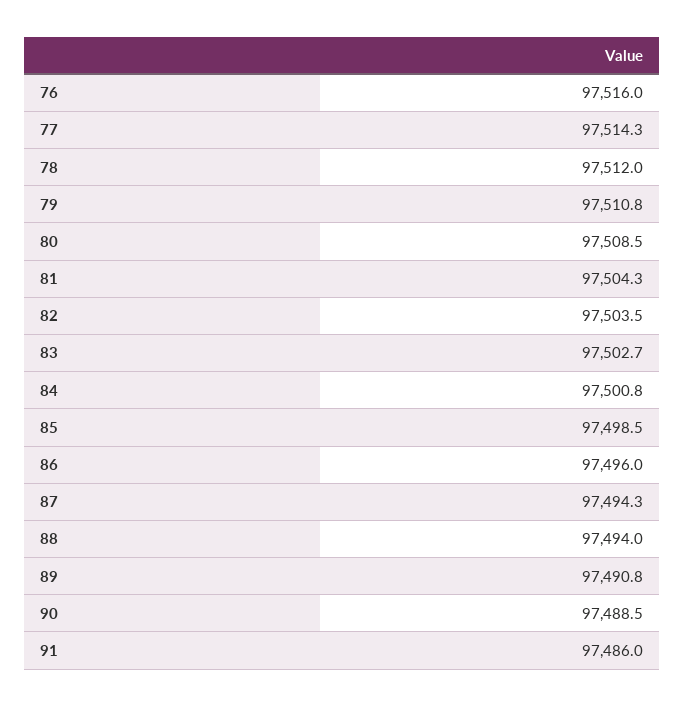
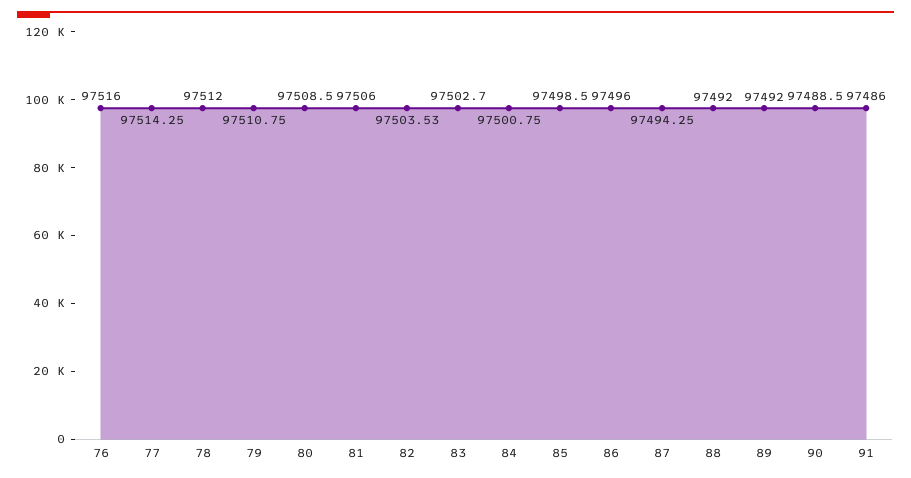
81: 97504.3 -> 97506
88: 97494 -> 97492
89: 97490.8 -> 97492

